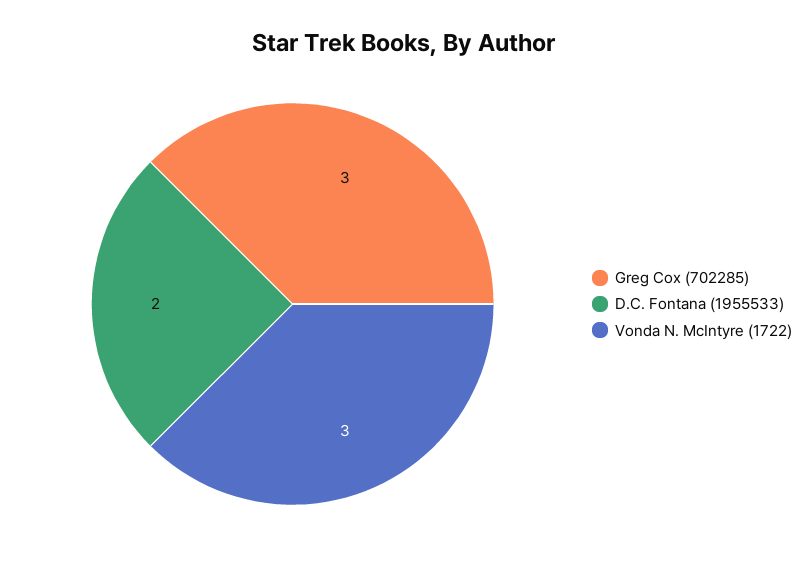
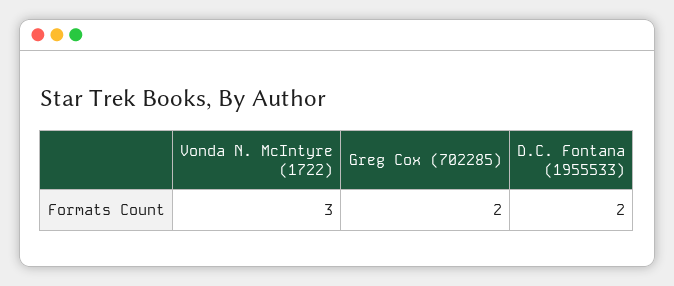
Greg Cox (702285): 3 -> 2

